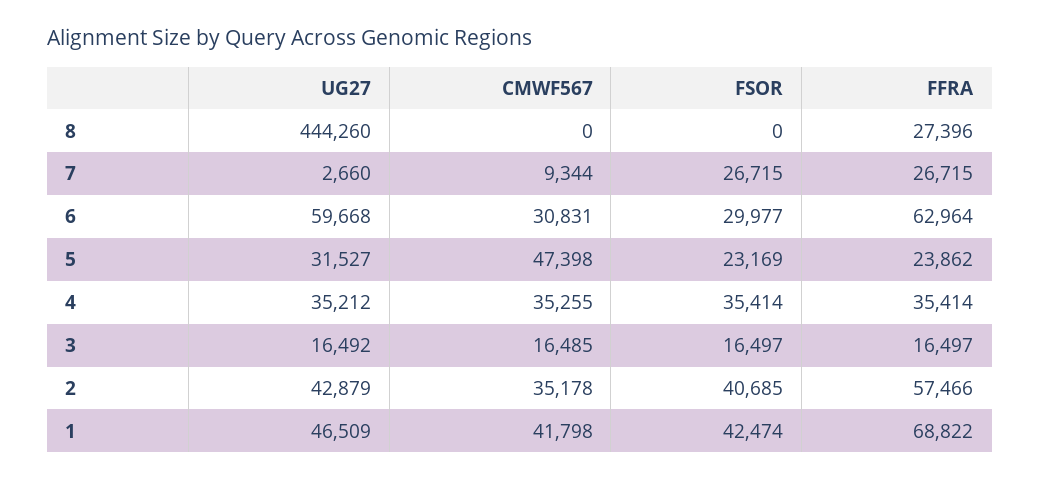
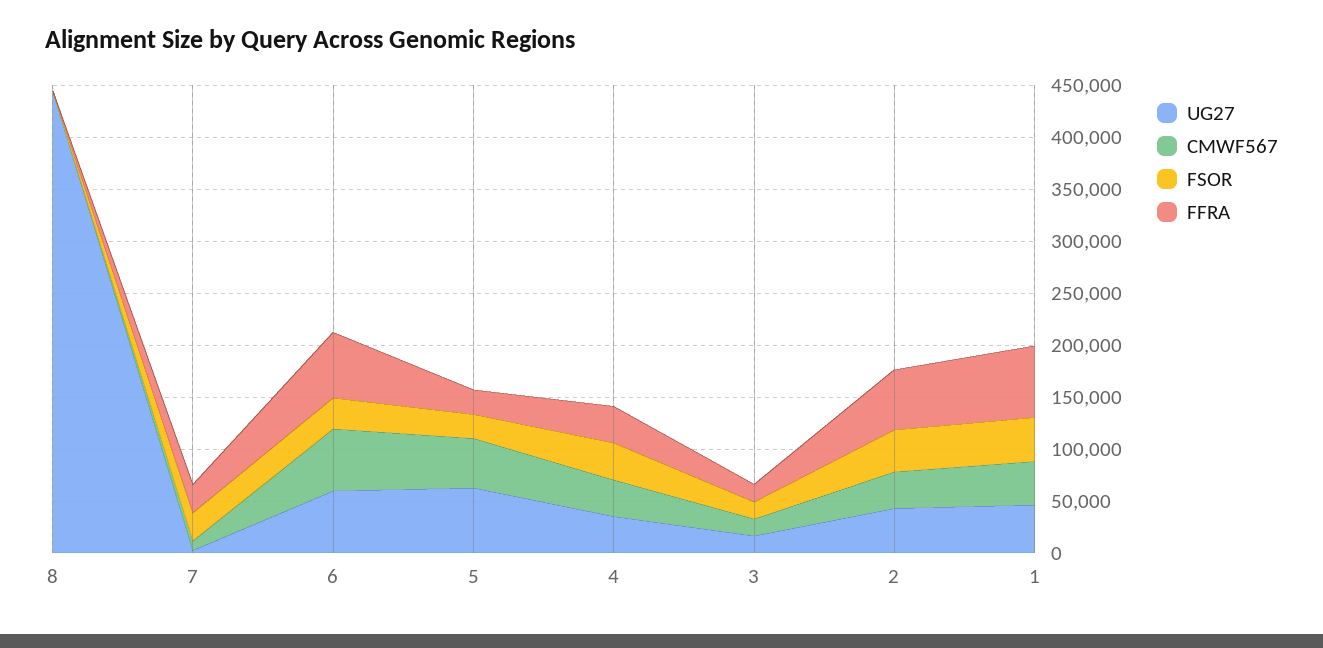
FFRA, 8: 27396 -> 0
CMWF567, 6: 30831 -> 60000
UG27, 5: 31527 -> 60000

